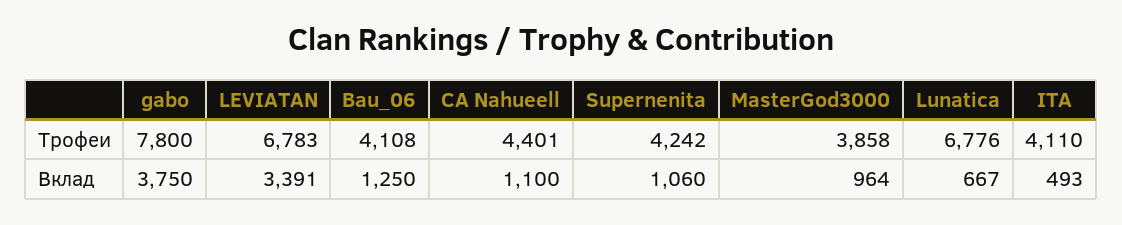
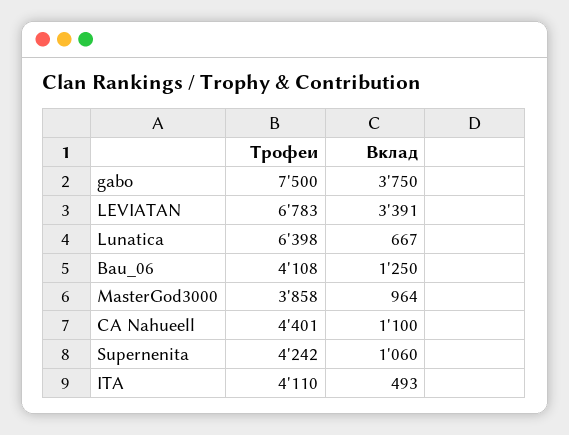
gabo, Трофеи: 7800 -> 7500
Lunatica, Трофеи: 6776 -> 6398

